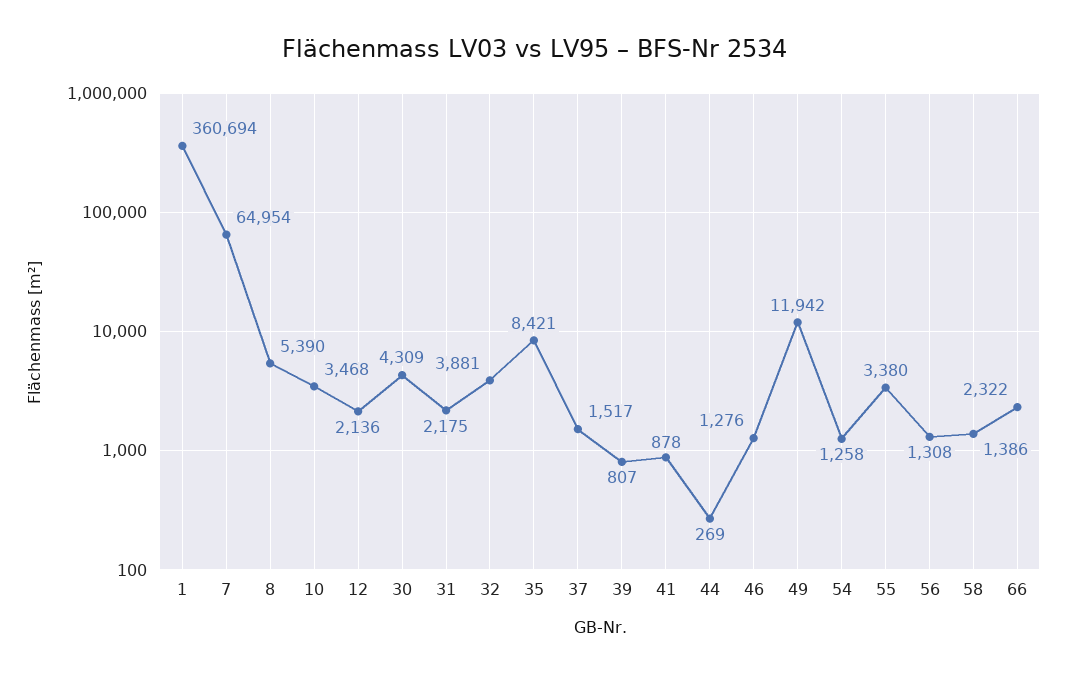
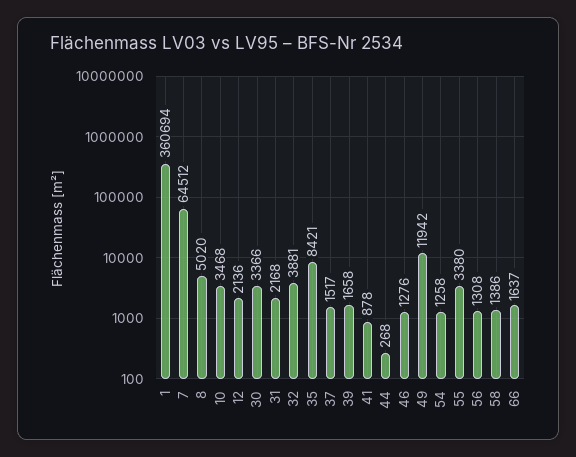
7: 64954 -> 64512
8: 5390 -> 5020
30: 4309 -> 3366
31: 2175 -> 2168
39: 807 -> 1658
44: 269 -> 268
66: 2322 -> 1637

